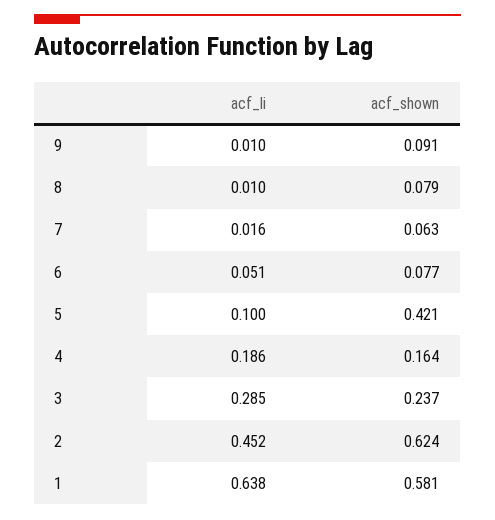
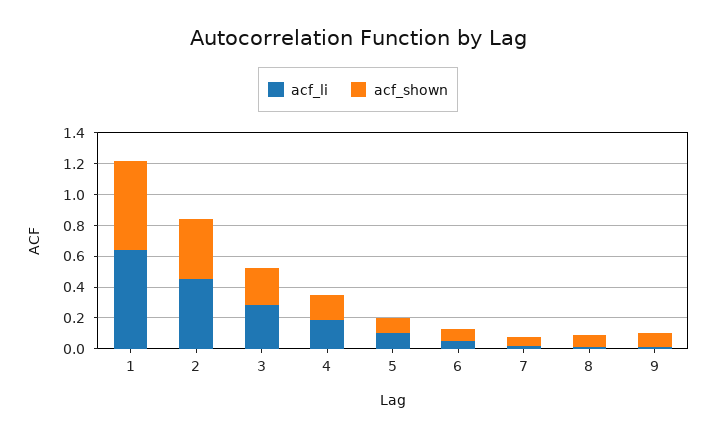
acf_shown, 5: 0.421 -> 0.1
acf_shown, 2: 0.624 -> 0.4

